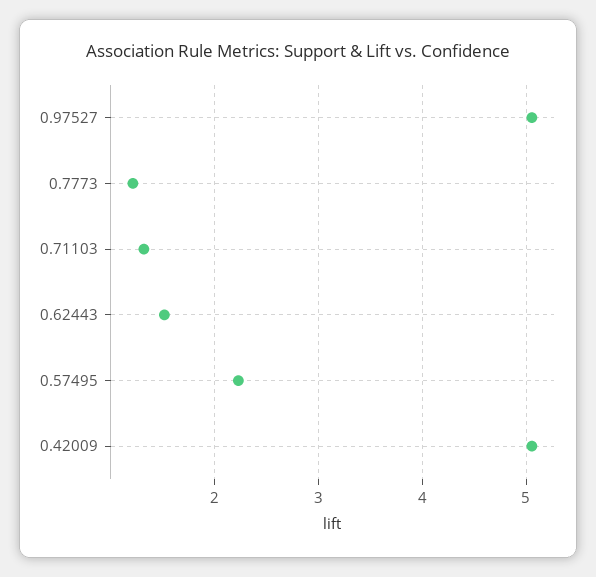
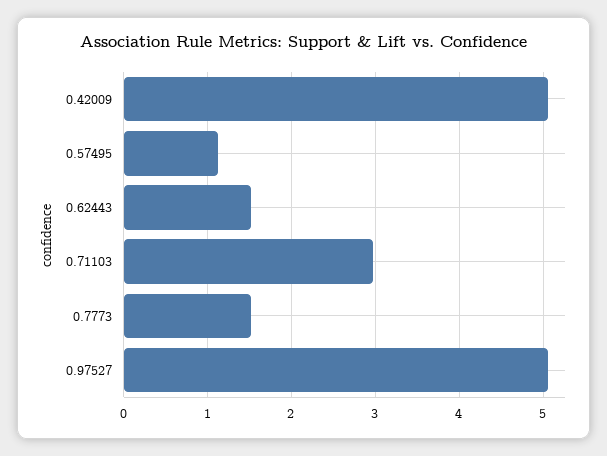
0.7773: 1.2 -> 1.5
0.71103: 1.3 -> 3
0.57495: 2.2 -> 1.1

